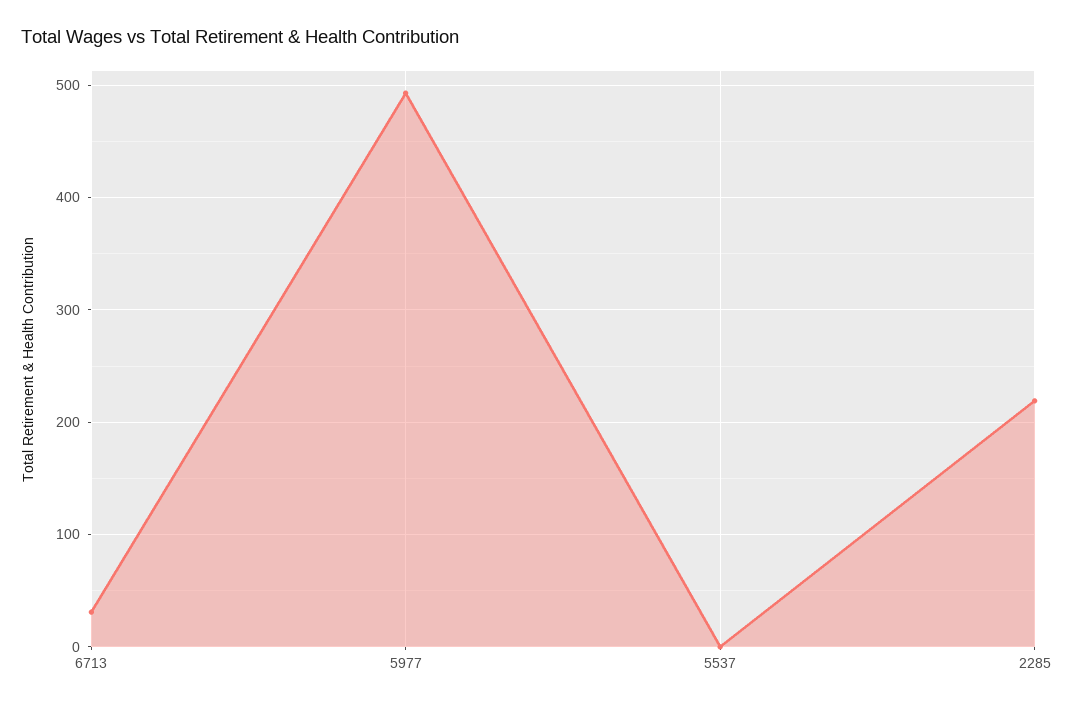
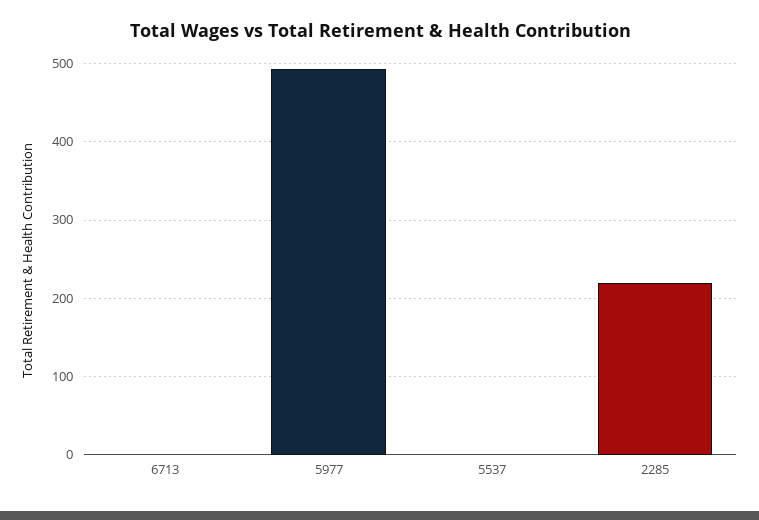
6713: 30 -> 0

